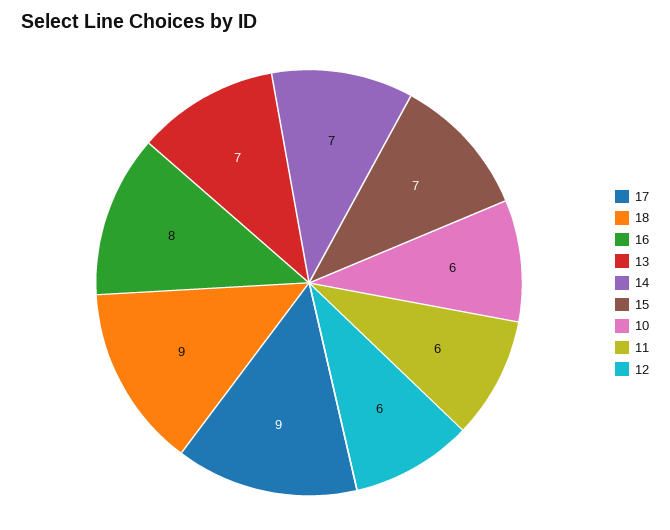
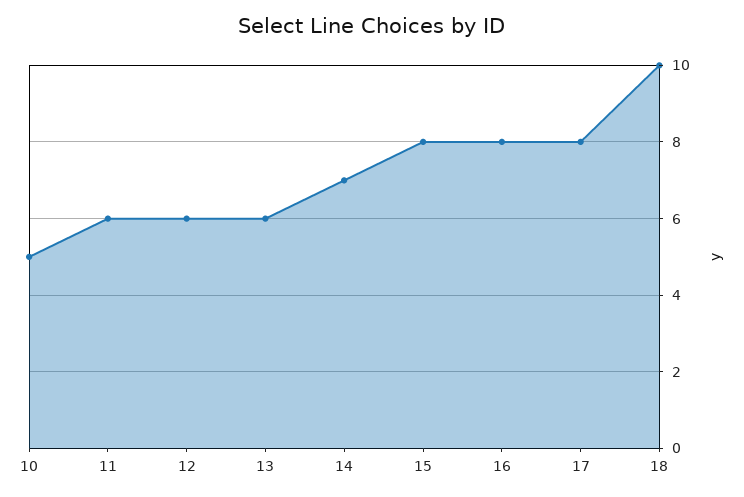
17: 9 -> 8
18: 9 -> 10
13: 7 -> 6
15: 7 -> 8
10: 6 -> 5

